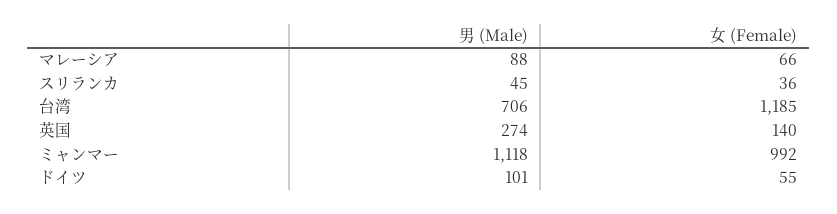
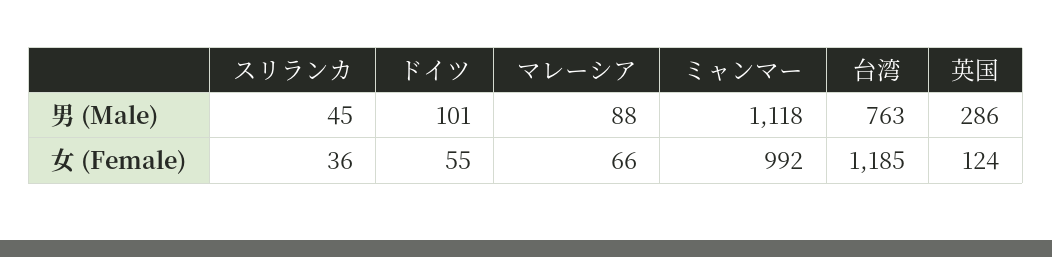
男 (Male), 台湾: 706 -> 763
男 (Male), 英国: 274 -> 286
女 (Female), 英国: 140 -> 124

